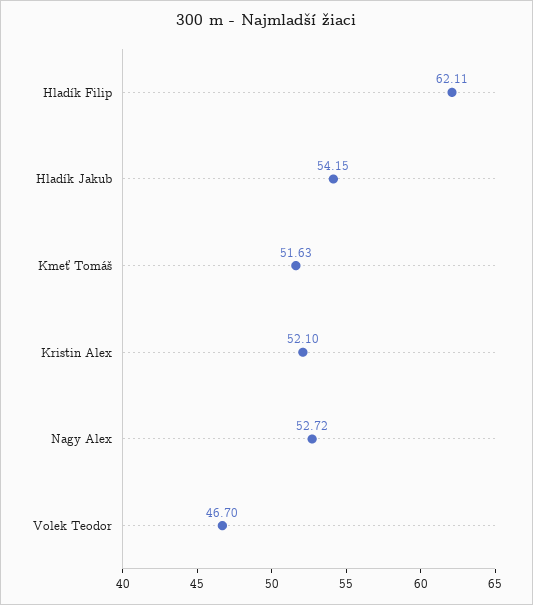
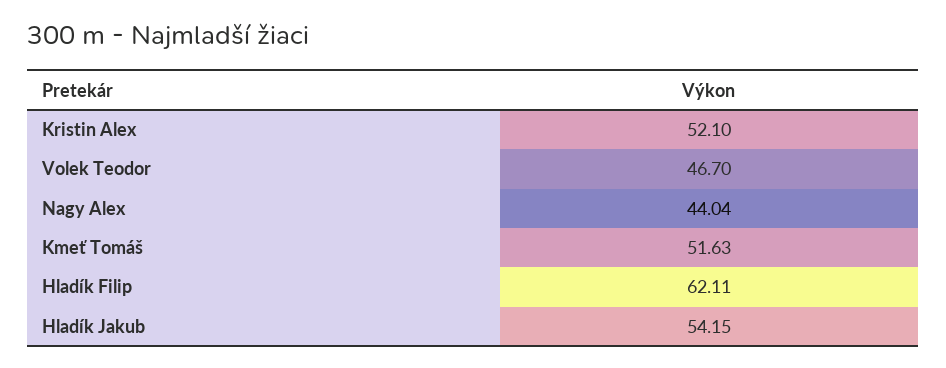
Nagy Alex: 52.72 -> 44.04

